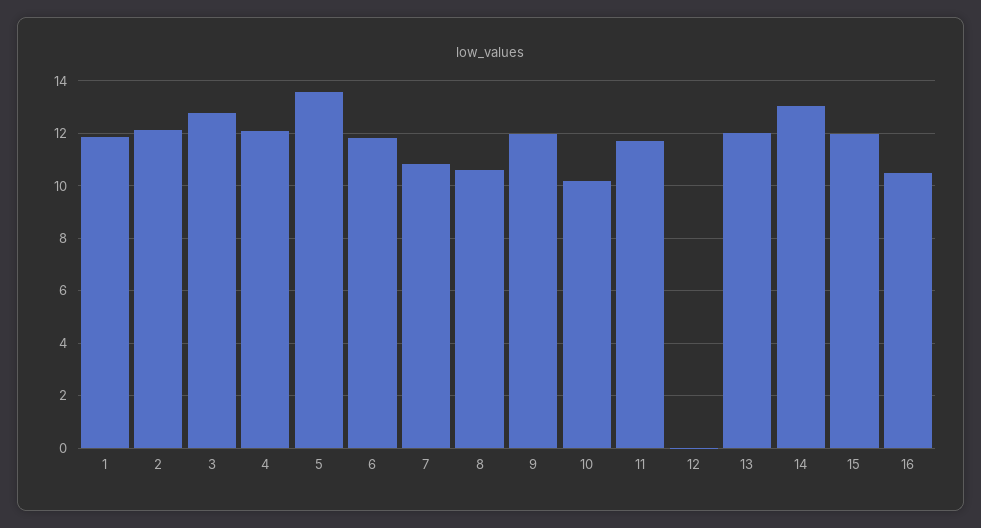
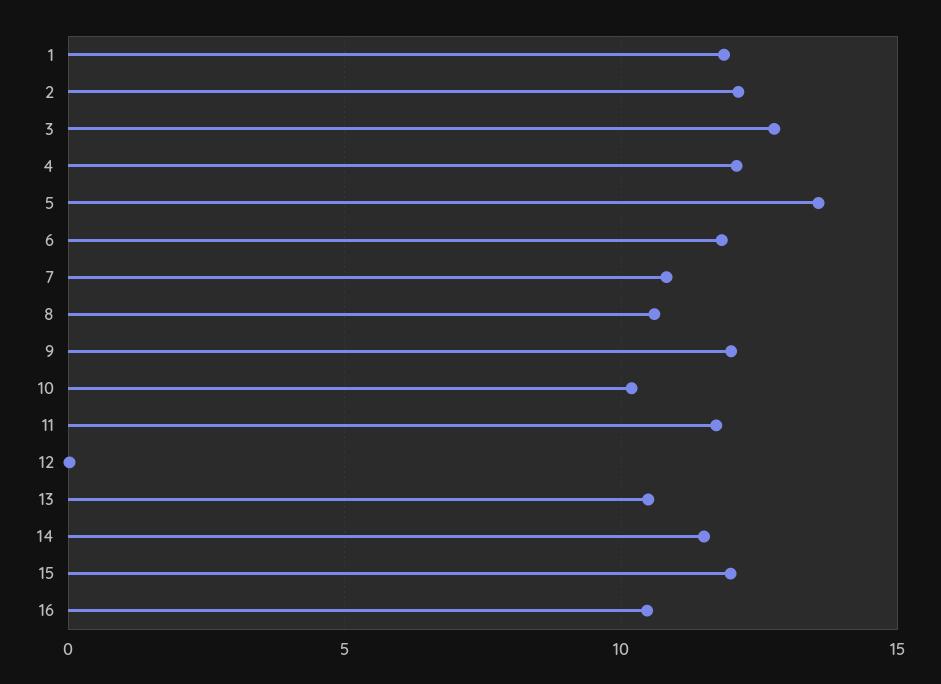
13: 12 -> 10.5
14: 13 -> 11.5

